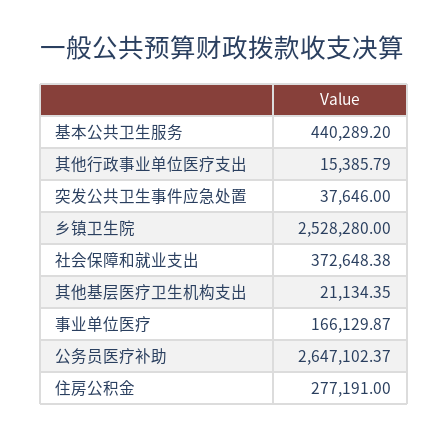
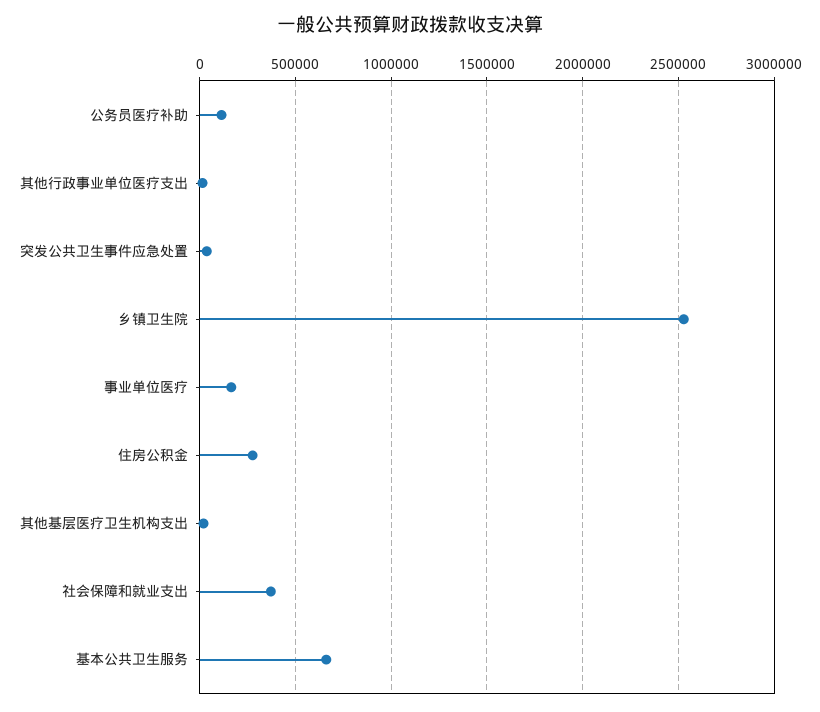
基本公共卫生服务: 440289.2 -> 650000
公务员医疗补助: 2647102.37 -> 100000

